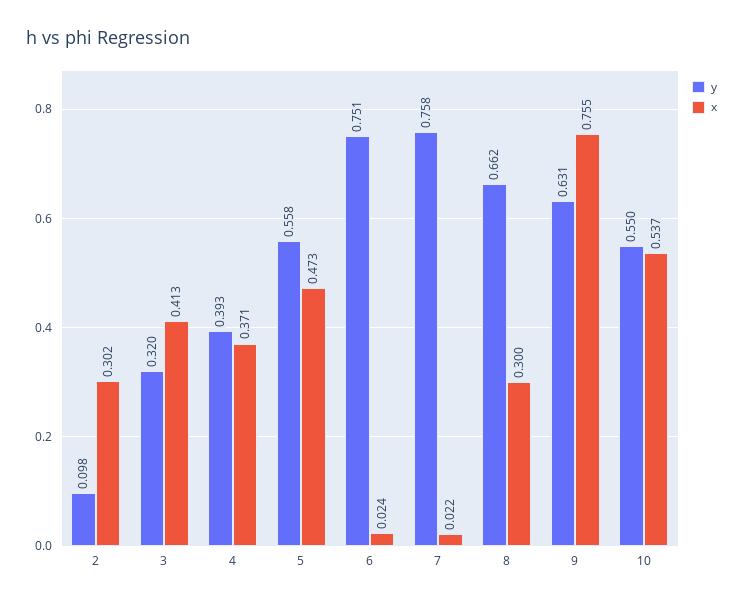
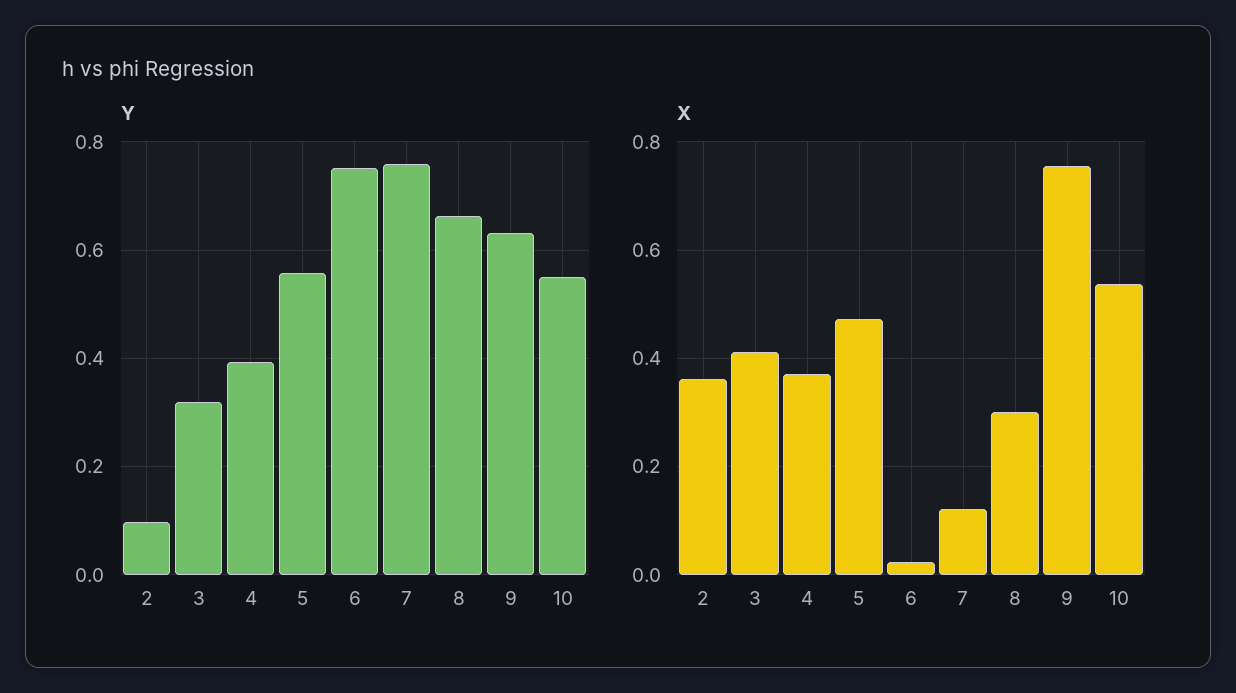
x, 2: 0.302 -> 0.36
x, 7: 0.022 -> 0.12

